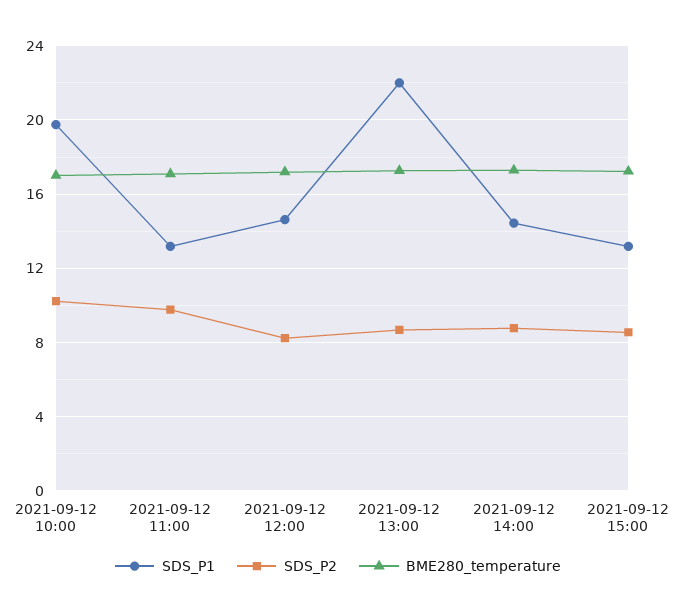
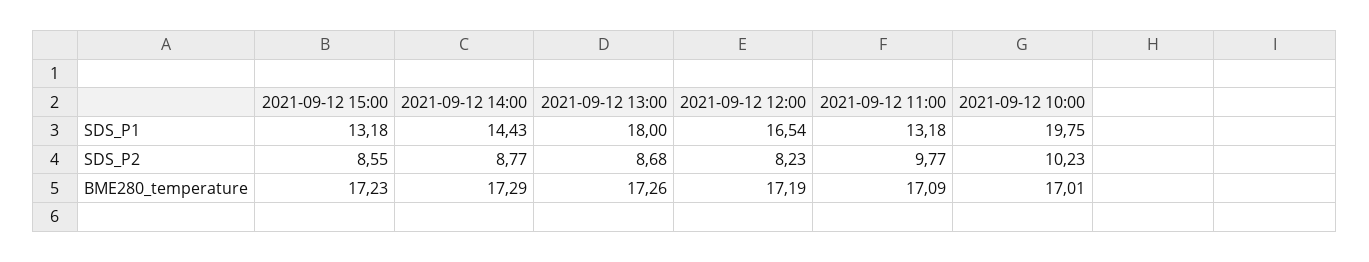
SDS_P1, 2021-09-12 12:00: 14.5 -> 16.54
SDS_P1, 2021-09-12 13:00: 22 -> 18

